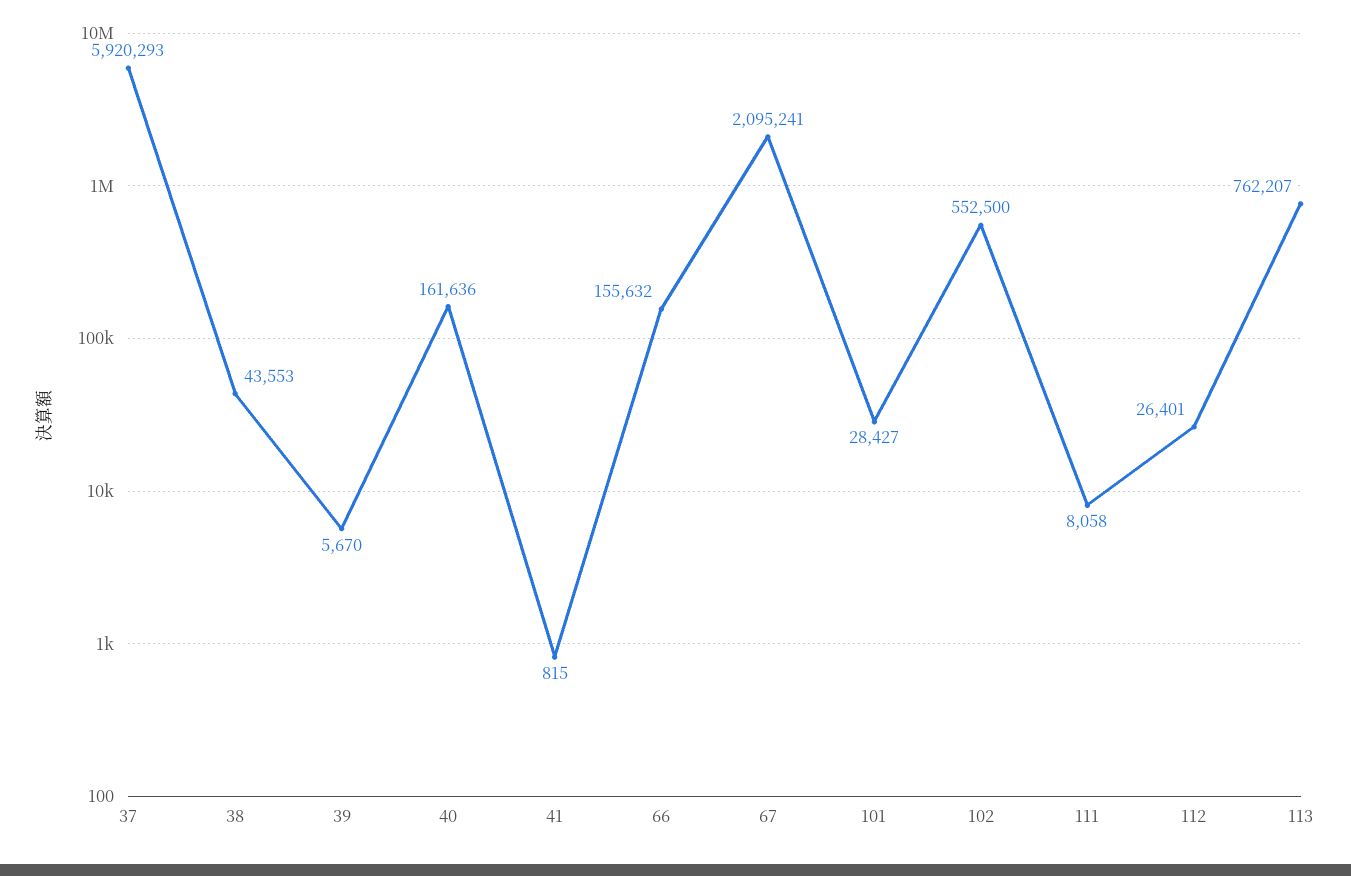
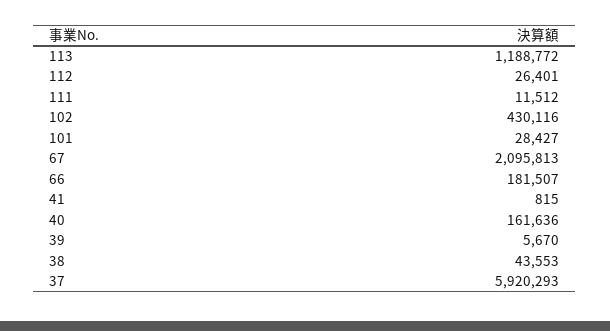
66: 155632 -> 181507
67: 2095241 -> 2095813
102: 552500 -> 430116
111: 8058 -> 11512
113: 762207 -> 1188772

